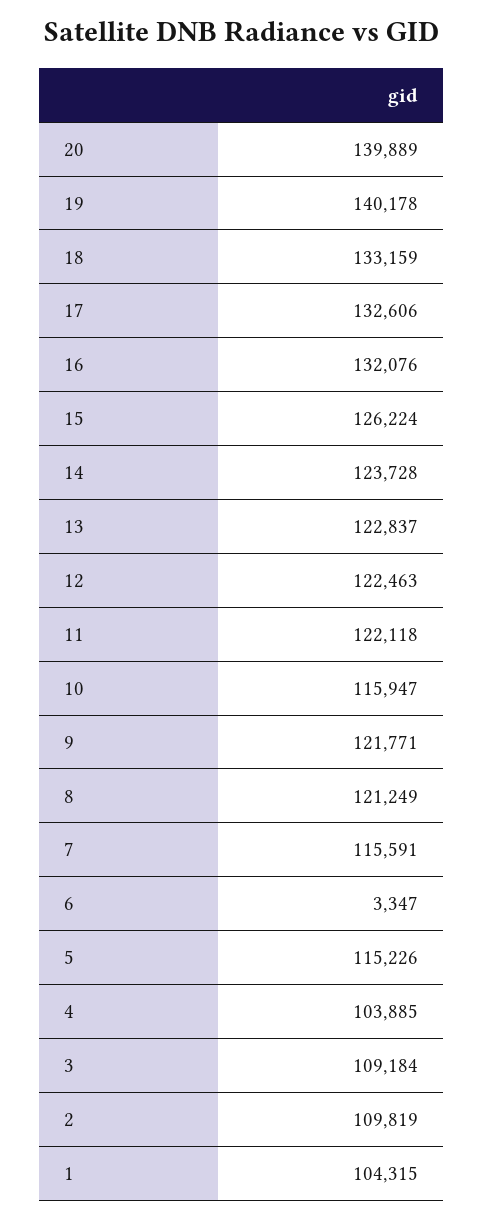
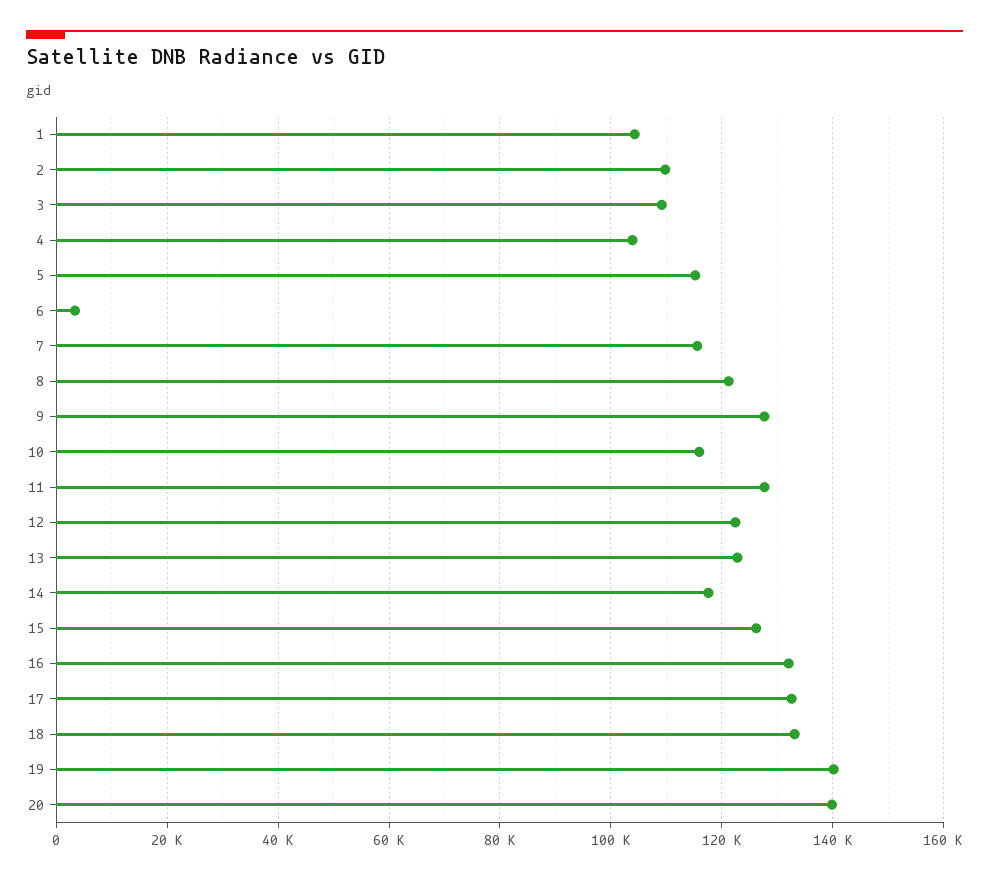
14: 123728 -> 118000
11: 122118 -> 128000
9: 121771 -> 128000

